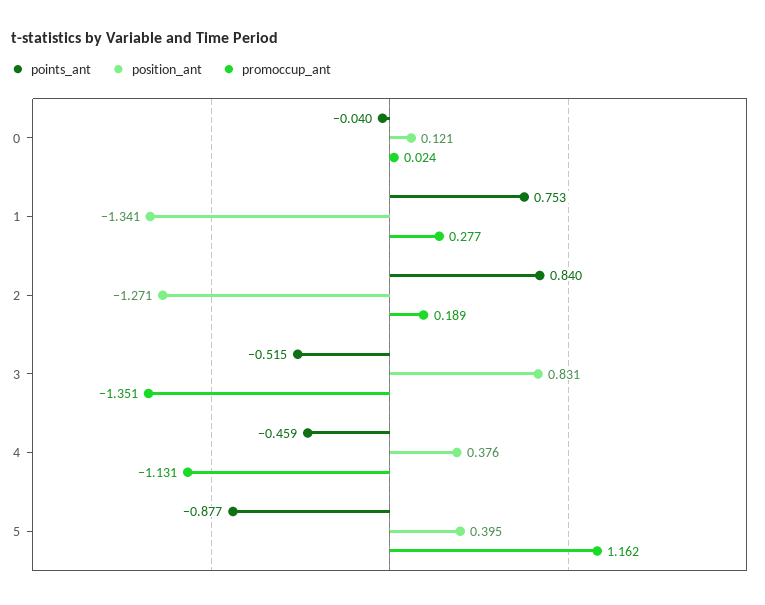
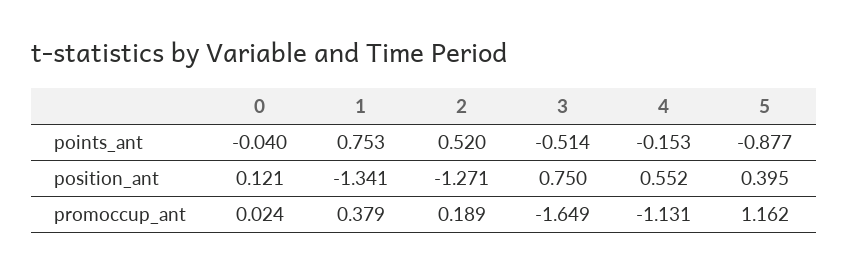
promoccup_ant, 1: 0.277 -> 0.379
points_ant, 2: 0.84 -> 0.52
points_ant, 3: -0.515 -> -0.514
position_ant, 3: 0.831 -> 0.75
promoccup_ant, 3: -1.351 -> -1.649
points_ant, 4: -0.459 -> -0.153
position_ant, 4: 0.376 -> 0.552

